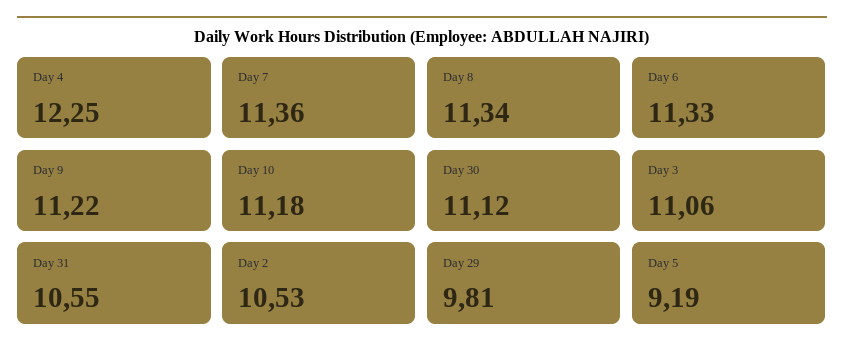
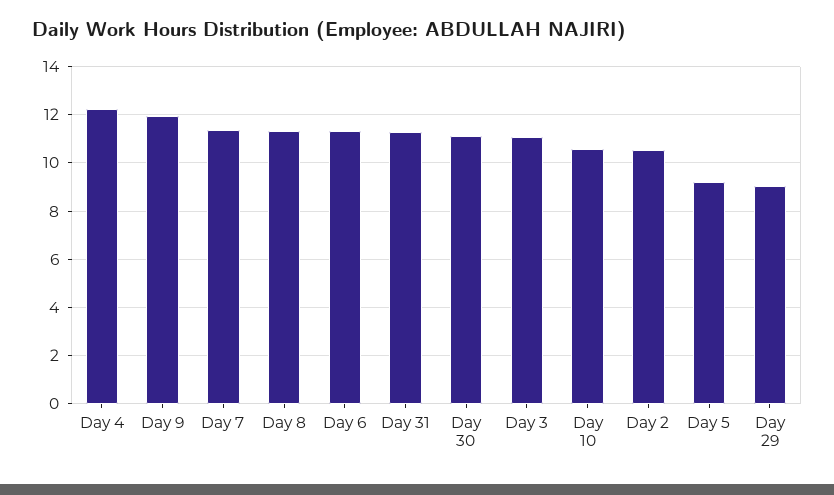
Day 9: 11.22 -> 12
Day 10: 11.18 -> 10.5
Day 31: 10.55 -> 11.25
Day 29: 9.81 -> 9

